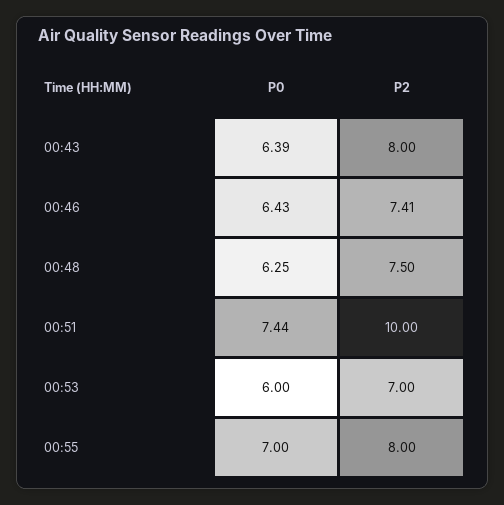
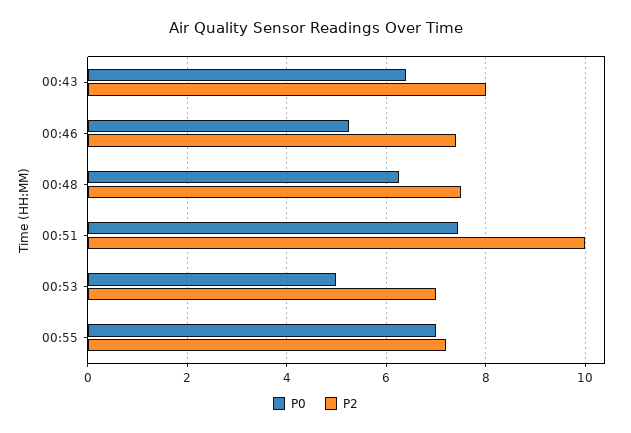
P0, 00:46: 6.43 -> 5.2
P0, 00:53: 6 -> 5
P2, 00:55: 8 -> 7.2

